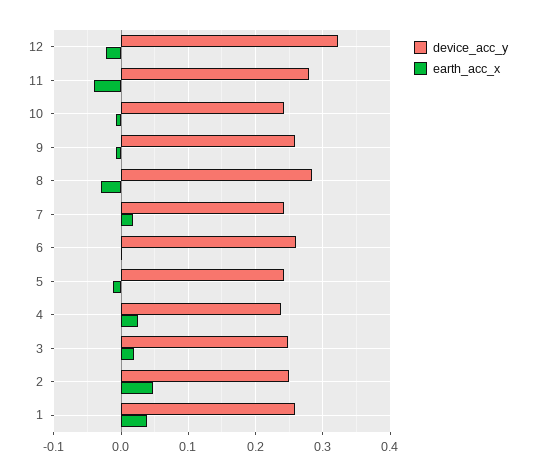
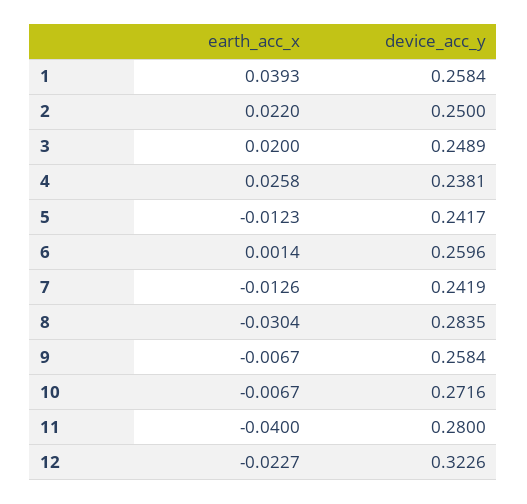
device_acc_y, 10: 0.24 -> 0.2716
earth_acc_x, 7: 0.02 -> -0.0126
earth_acc_x, 2: 0.05 -> 0.022

